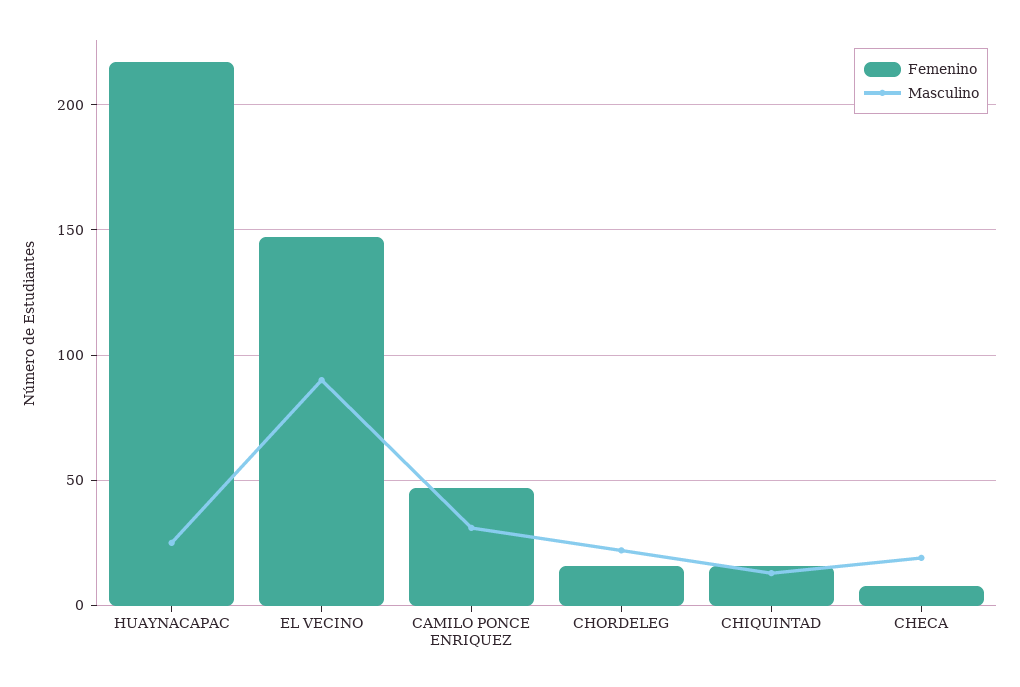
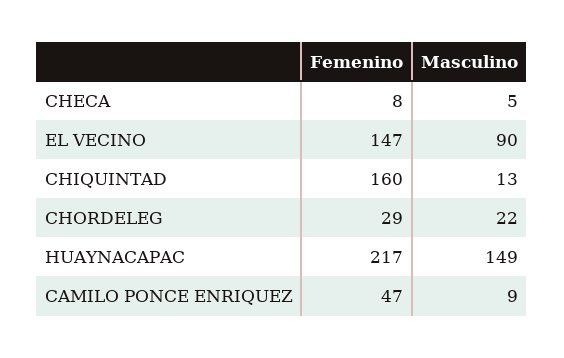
Masculino, HUAYNACAPAC: 25 -> 149
Masculino, CAMILO PONCE ENRIQUEZ: 30 -> 9
Femenino, CHORDELEG: 15 -> 29
Femenino, CHIQUINTAD: 15 -> 160
Masculino, CHECA: 20 -> 5

